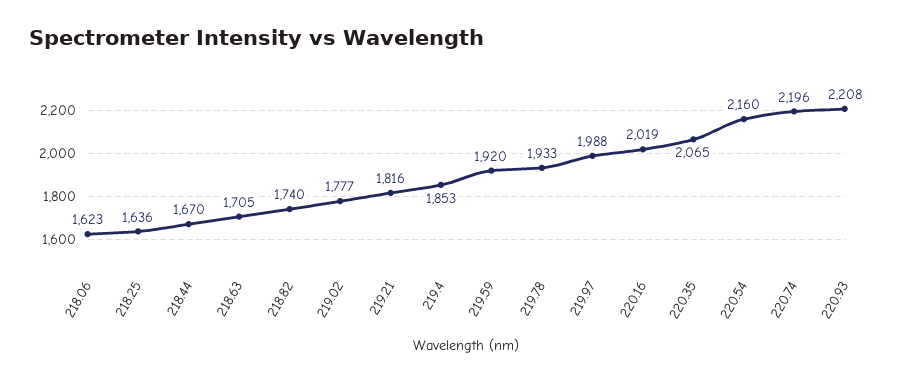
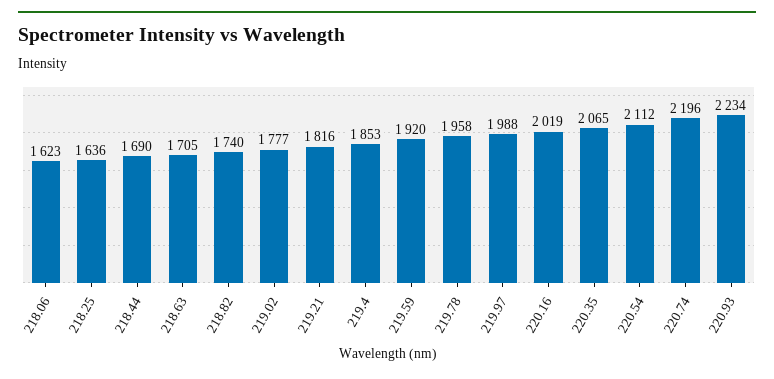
218.44: 1670 -> 1690
219.78: 1933 -> 1958
220.54: 2160 -> 2112
220.93: 2208 -> 2234

